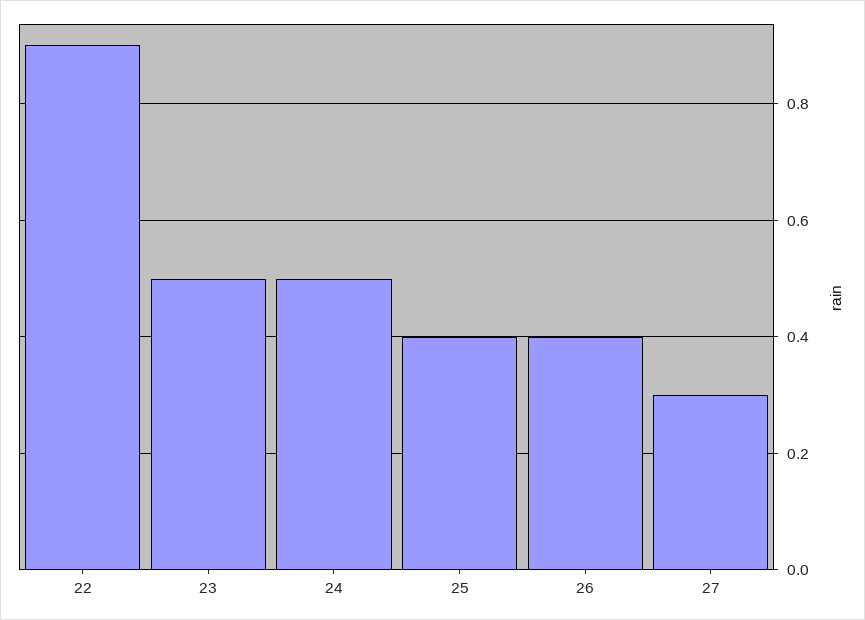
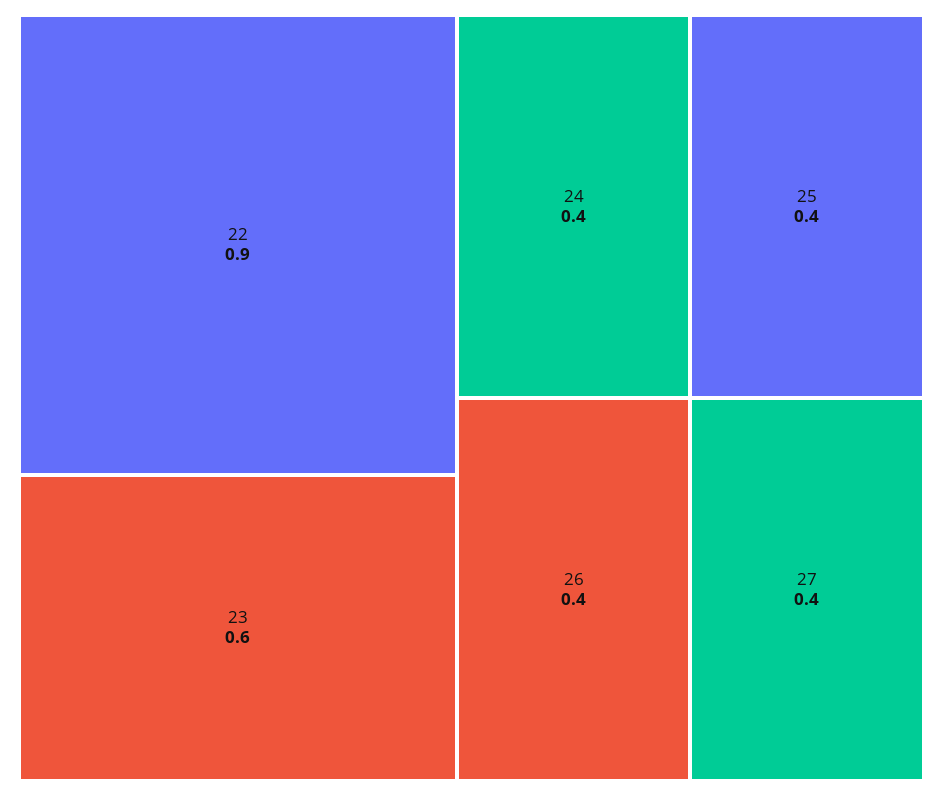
23: 0.5 -> 0.6
24: 0.5 -> 0.4
27: 0.3 -> 0.4

